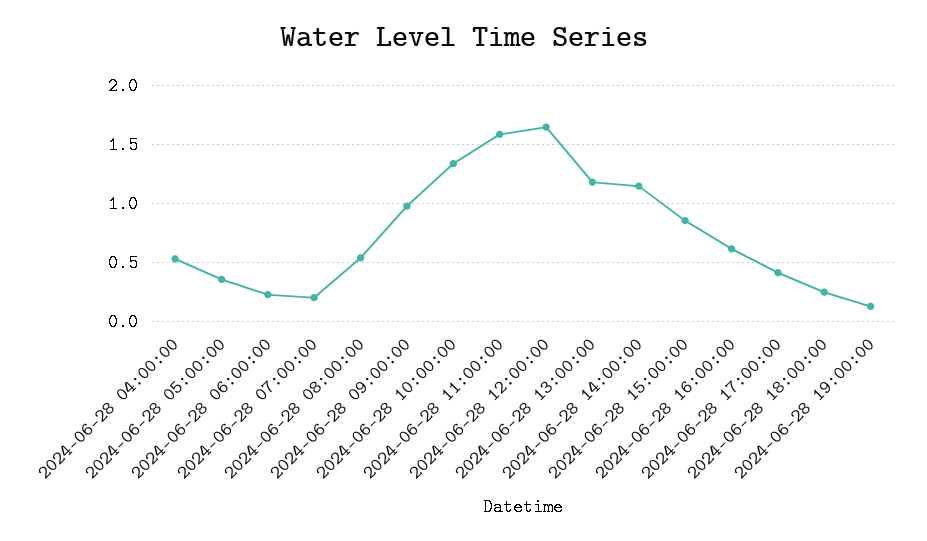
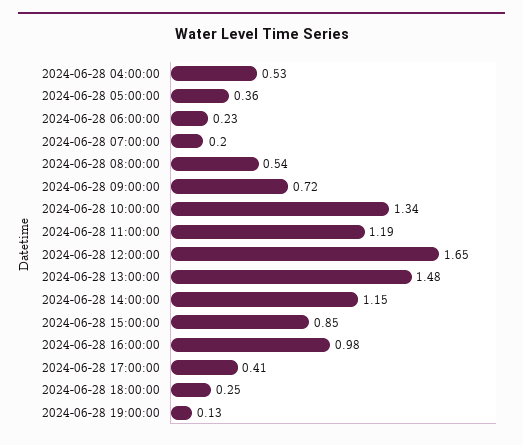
2024-06-28 09:00:00: 1 -> 0.72
2024-06-28 11:00:00: 1.6 -> 1.19
2024-06-28 13:00:00: 1.2 -> 1.48
2024-06-28 16:00:00: 0.6 -> 0.98

